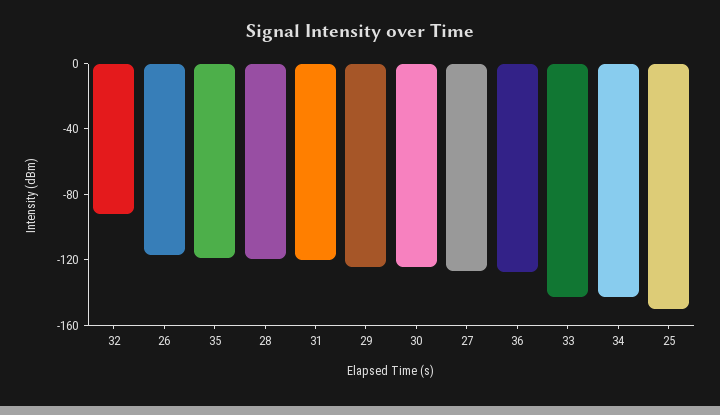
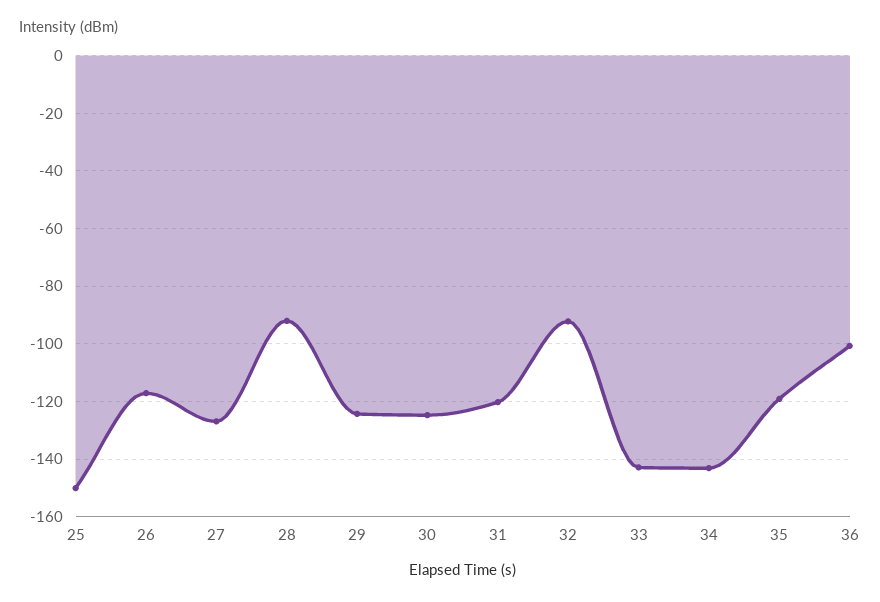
28: -120 -> -92.5
36: -130 -> -100

